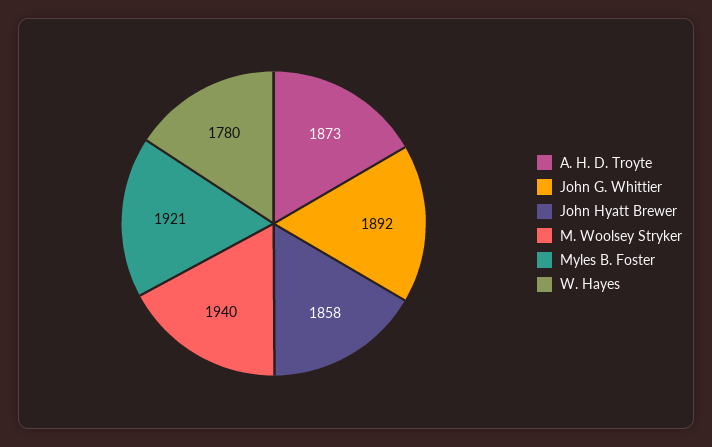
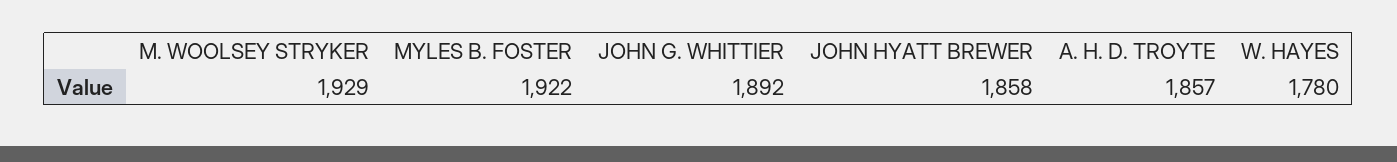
A. H. D. Troyte: 1873 -> 1857
M. Woolsey Stryker: 1940 -> 1929
Myles B. Foster: 1921 -> 1922

